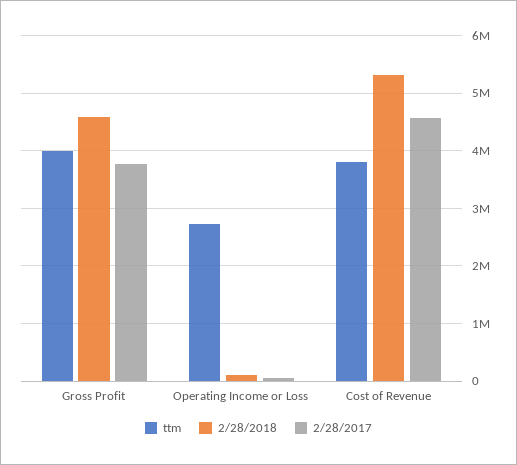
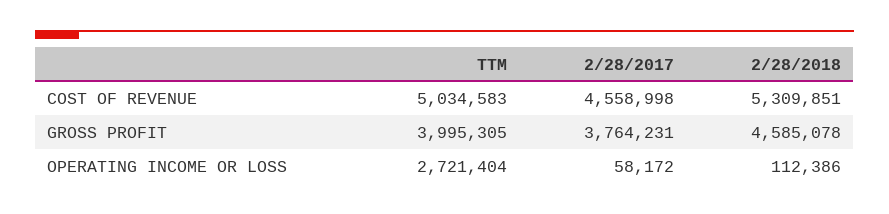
ttm, Cost of Revenue: 3800000 -> 5034583

